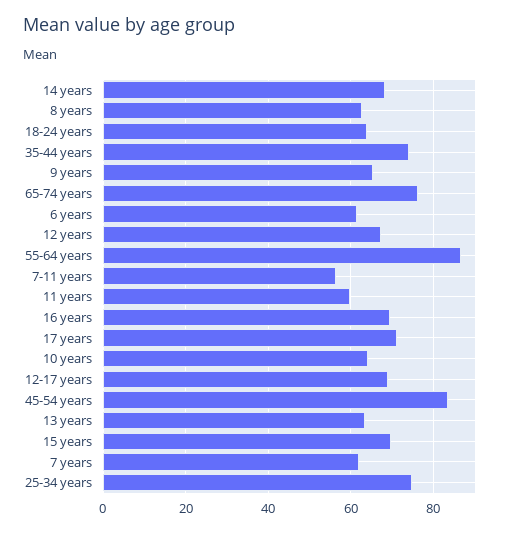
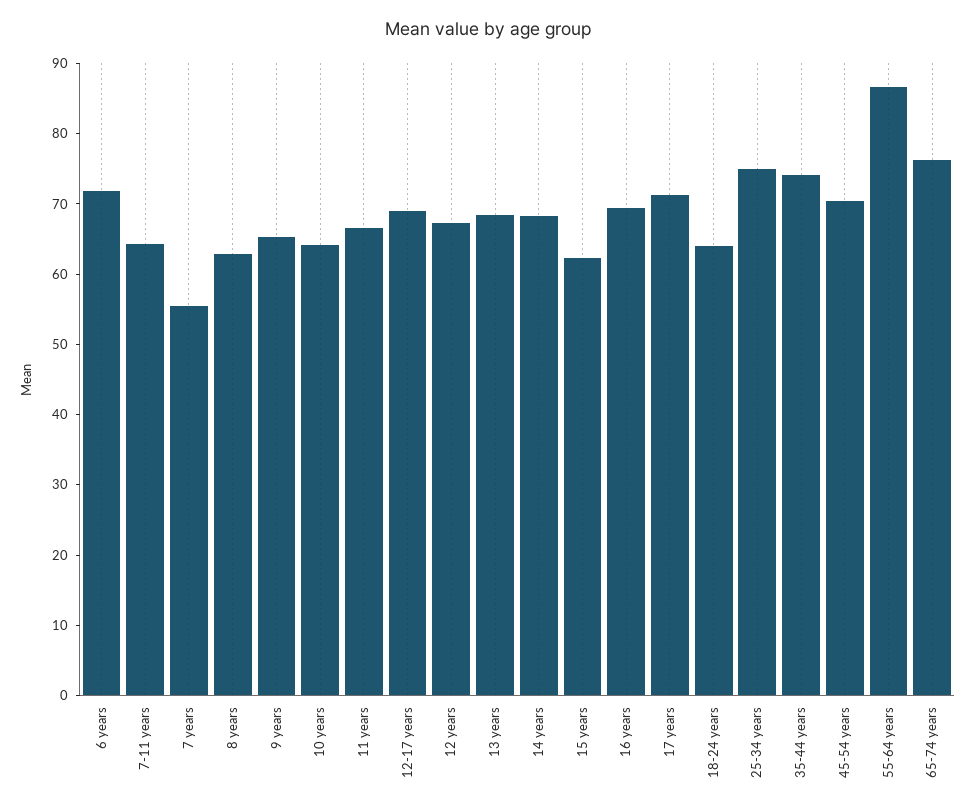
6 years: 62 -> 72
7-11 years: 56 -> 64
11 years: 60 -> 66
45-54 years: 84 -> 70
13 years: 64 -> 68
15 years: 70 -> 62
7 years: 62 -> 56

